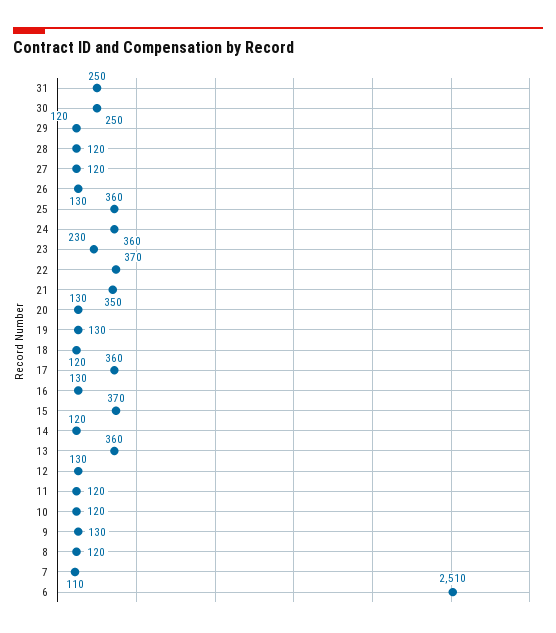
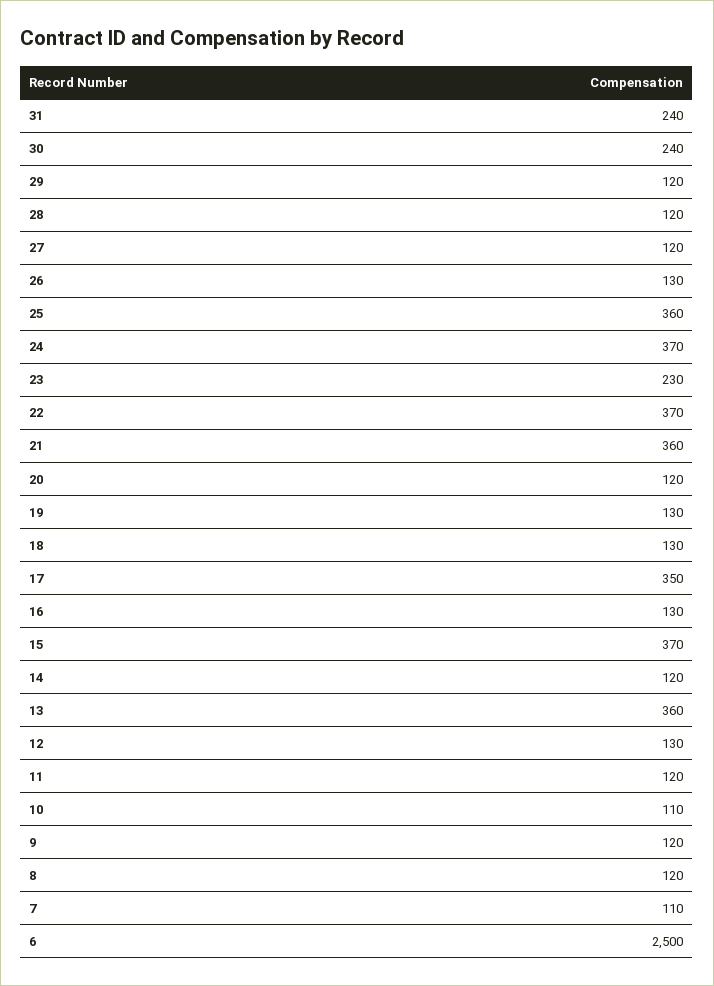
31: 250 -> 240
30: 250 -> 240
24: 360 -> 370
21: 350 -> 360
20: 130 -> 120
18: 120 -> 130
17: 360 -> 350
10: 120 -> 110
9: 130 -> 120
6: 2510 -> 2500

